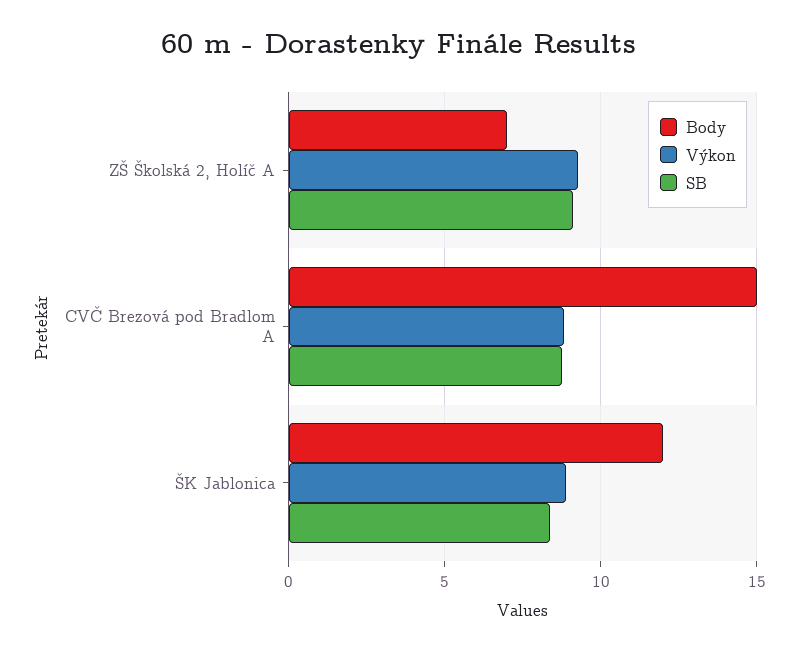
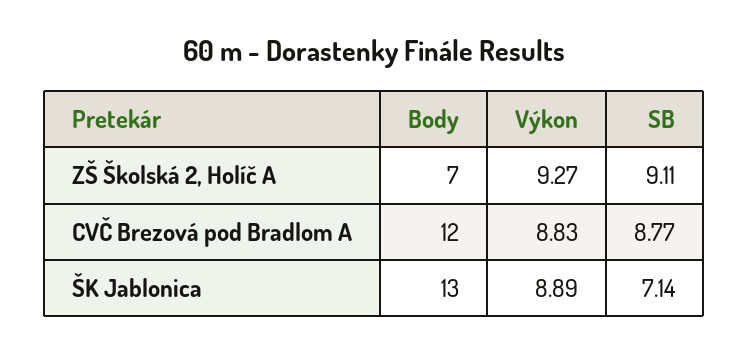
Body, CVČ Brezová pod Bradlom A: 15 -> 12
Body, ŠK Jablonica: 12 -> 13
SB, ŠK Jablonica: 8.5 -> 7.14

